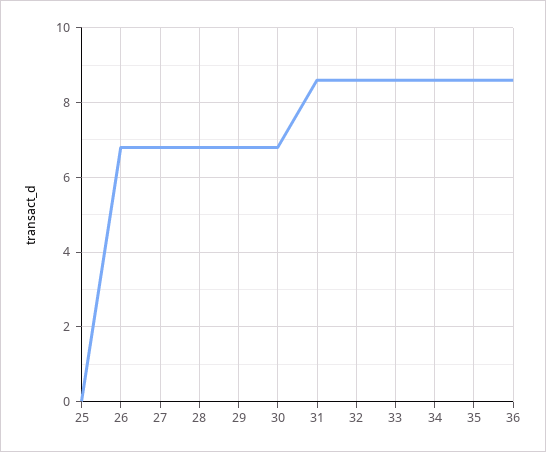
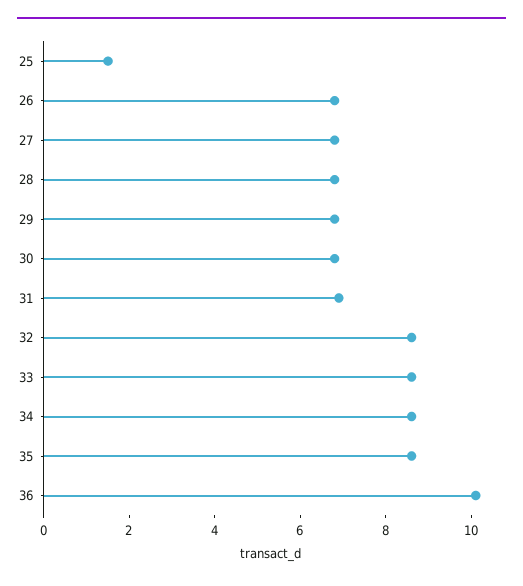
25: 0 -> 1.5
31: 8.5 -> 7
36: 8.5 -> 10

